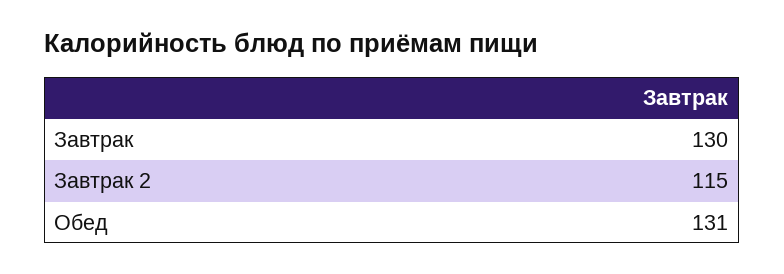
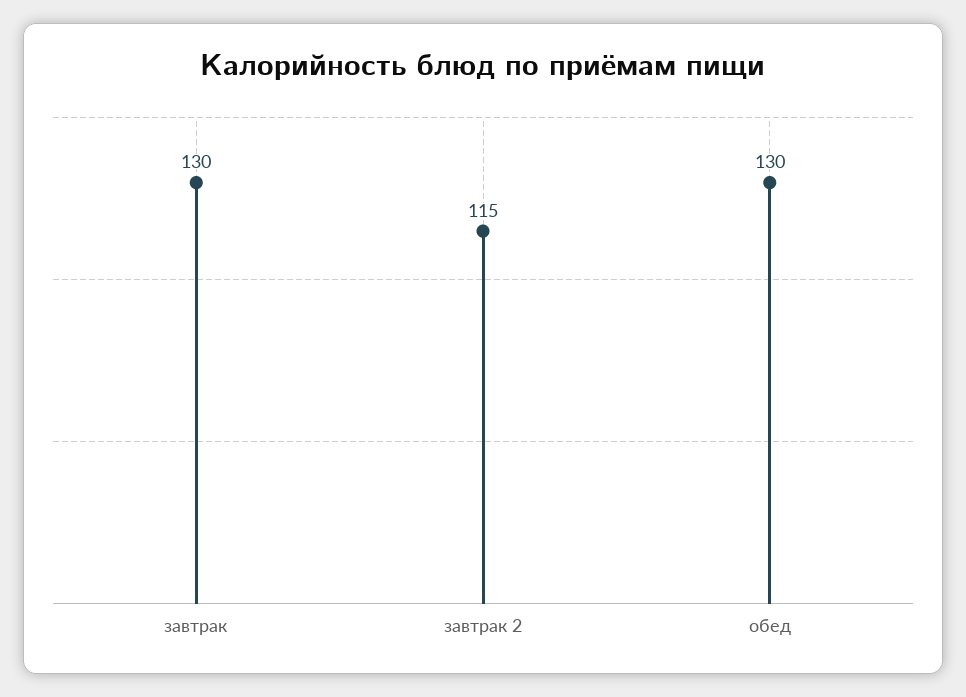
Обед: 131 -> 130

